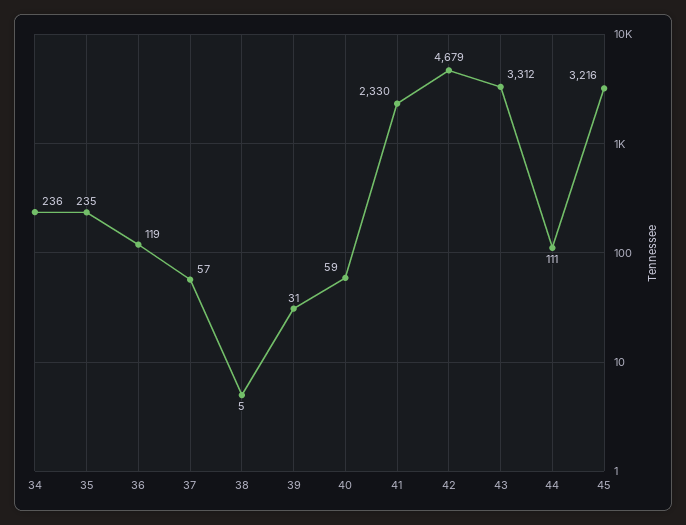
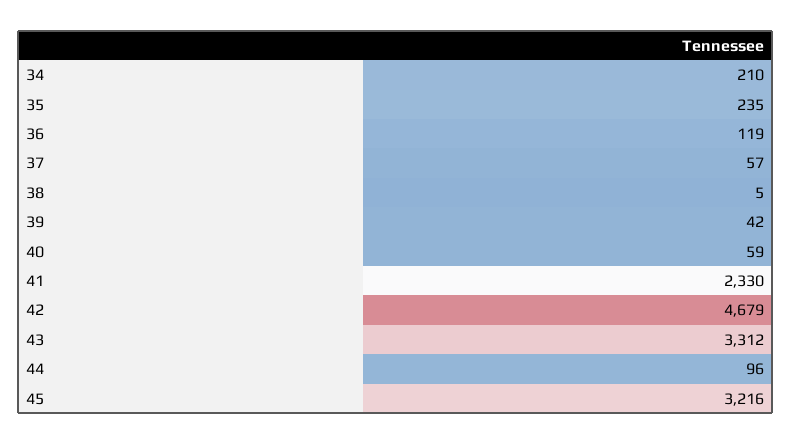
34: 236 -> 210
39: 31 -> 42
44: 111 -> 96

